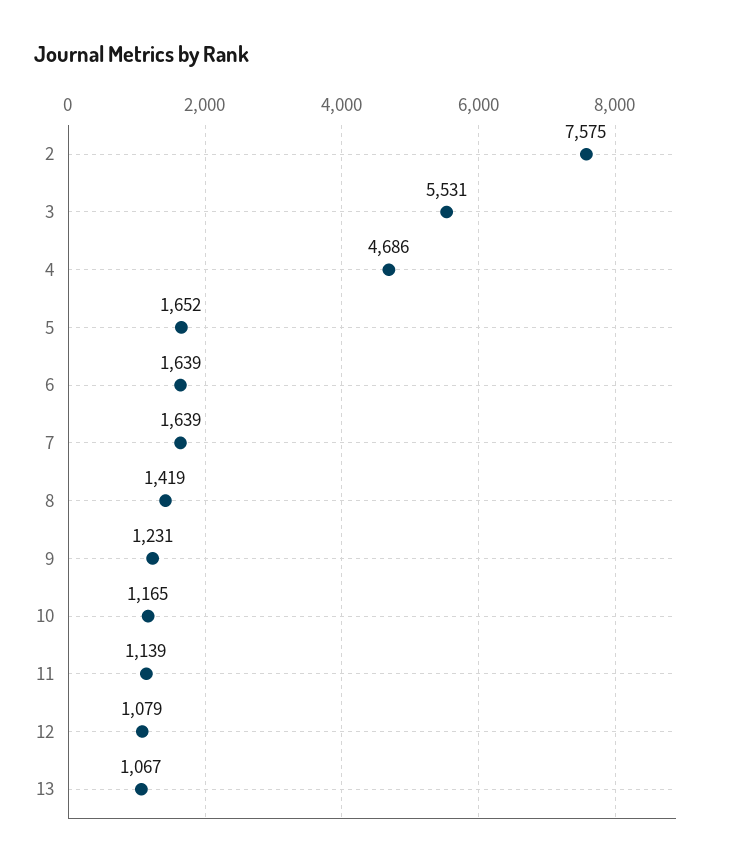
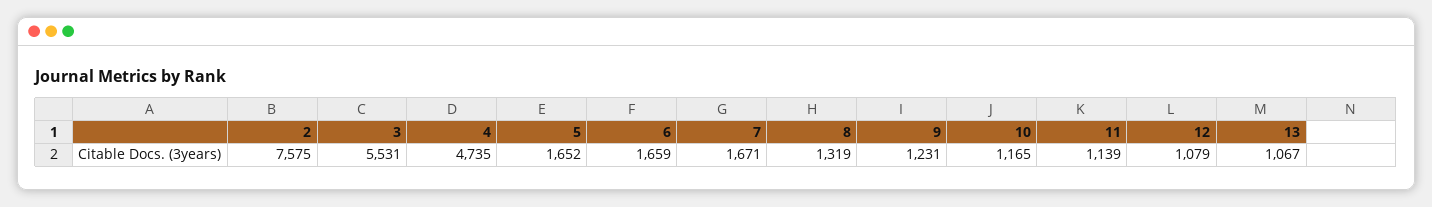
4: 4686 -> 4735
6: 1639 -> 1659
7: 1639 -> 1671
8: 1419 -> 1319

